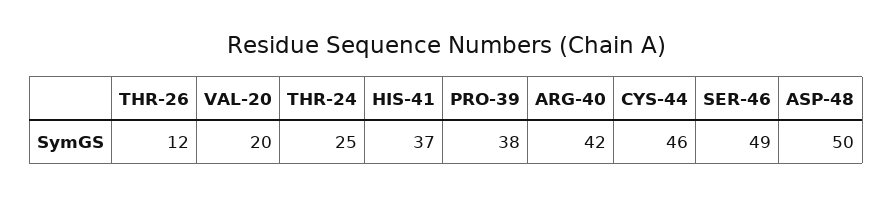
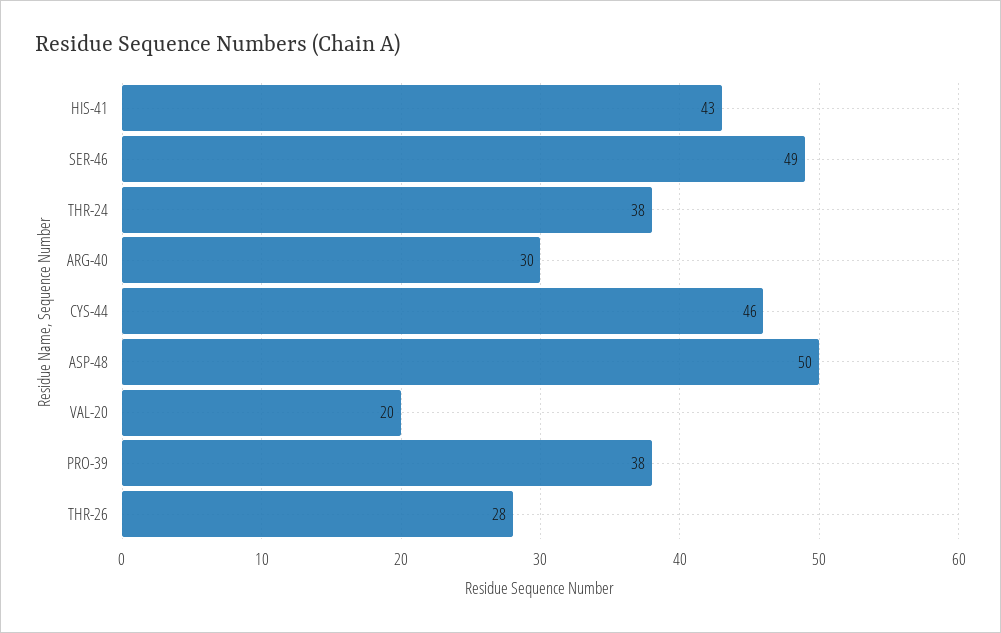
THR-26: 12 -> 28
THR-24: 25 -> 38
HIS-41: 37 -> 43
ARG-40: 42 -> 30

